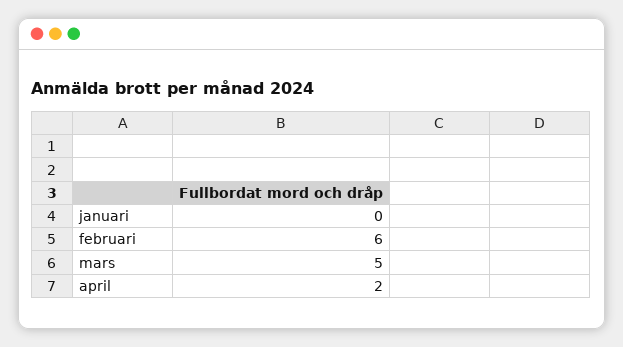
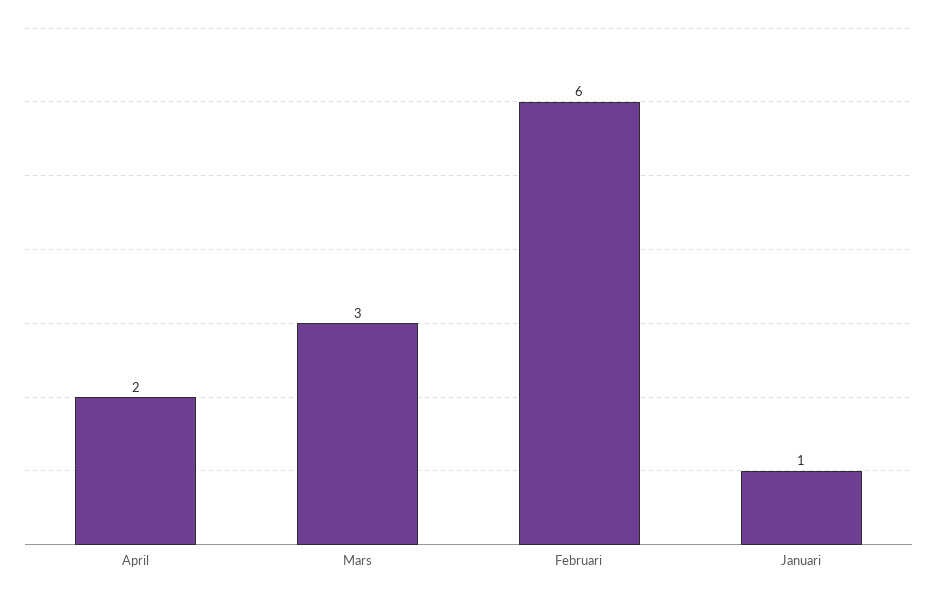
januari: 0 -> 1
mars: 5 -> 3

